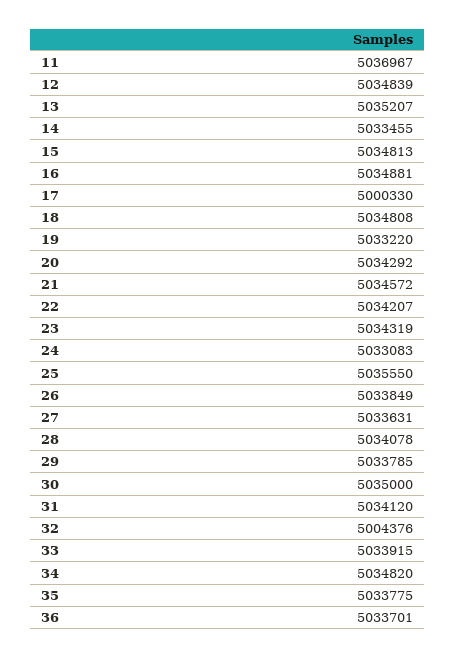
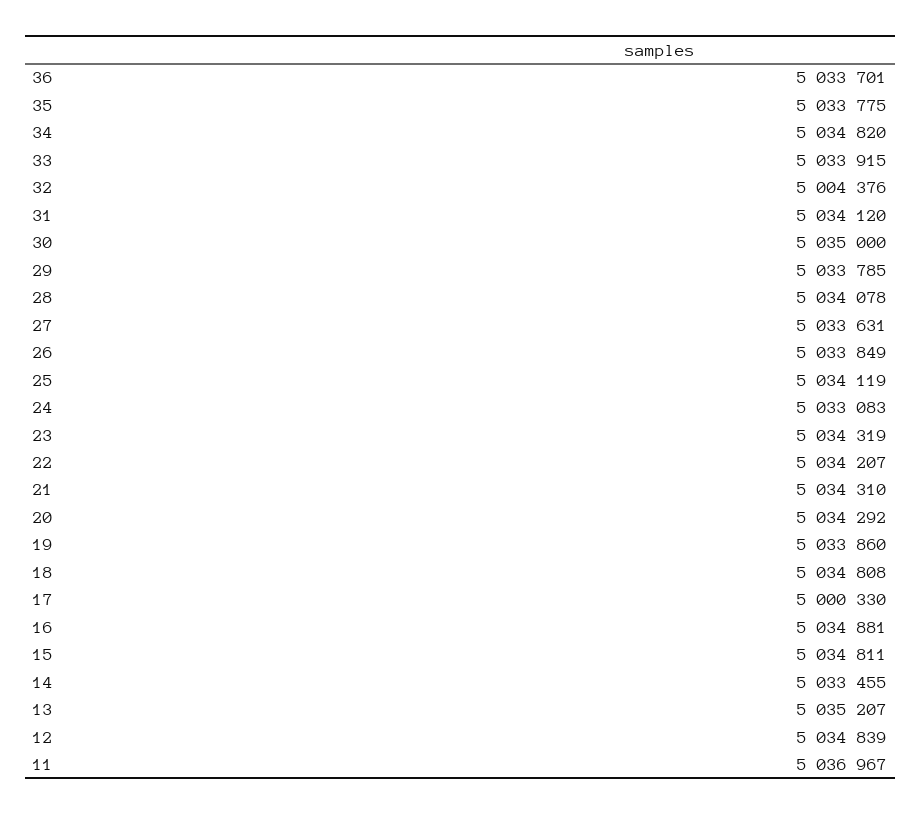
15: 5034813 -> 5034811
19: 5033220 -> 5033860
21: 5034572 -> 5034310
25: 5035550 -> 5034119

